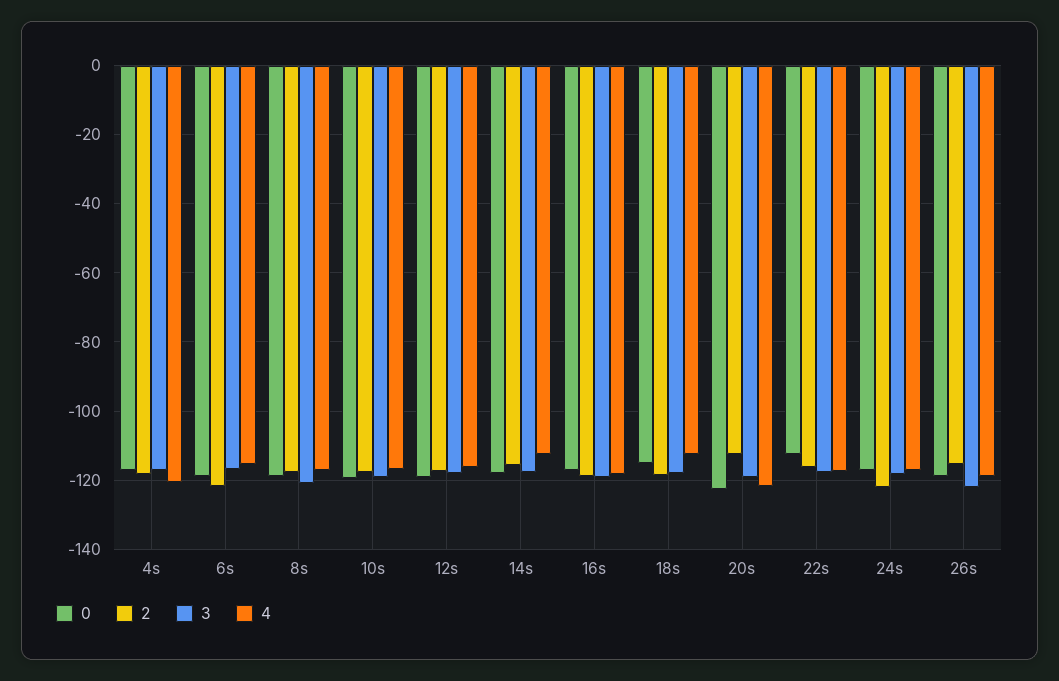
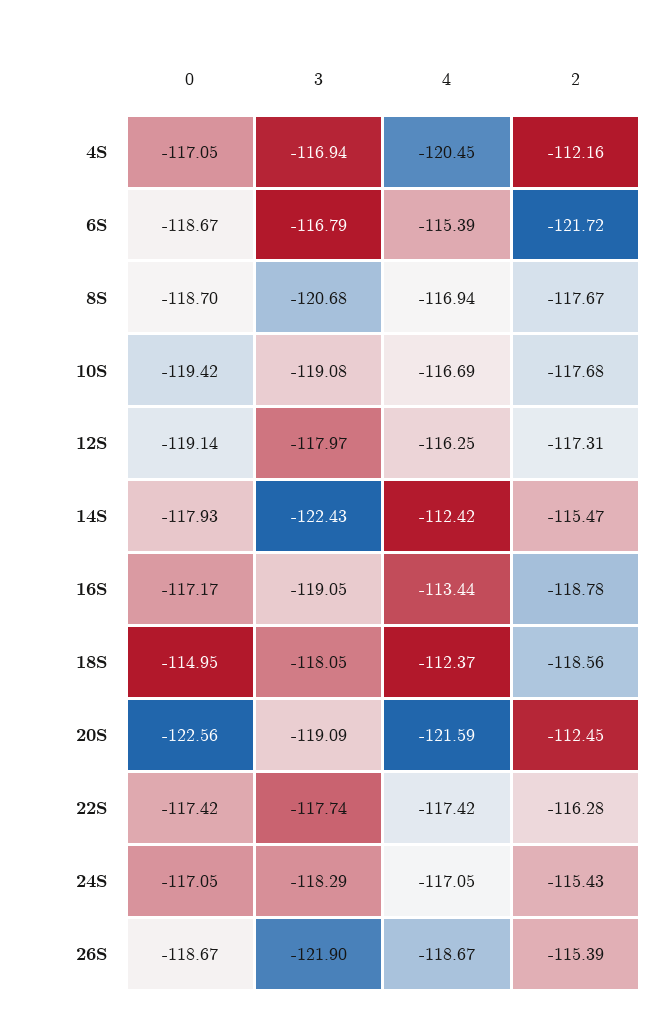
2, 4s: -118 -> -112.16
3, 14s: -118 -> -122.43
4, 16s: -118 -> -113.44
0, 22s: -112 -> -117.42
2, 24s: -122 -> -115.43

